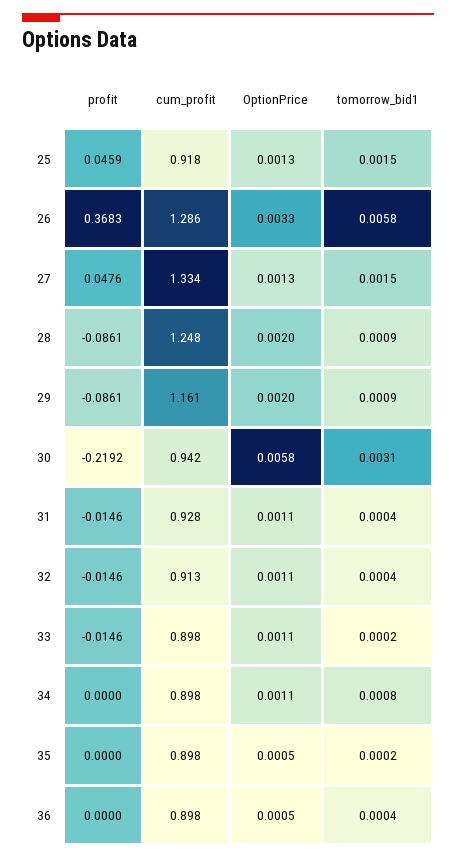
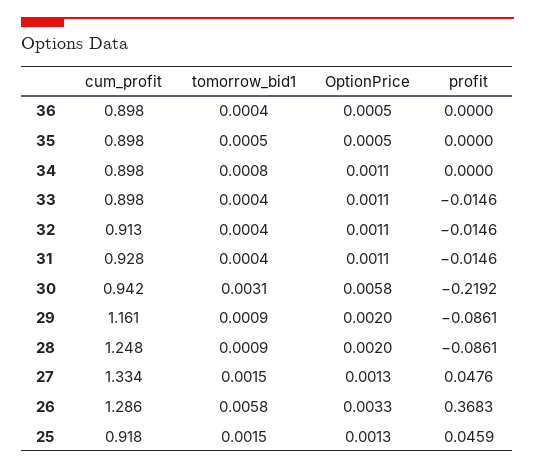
tomorrow_bid1, 33: 0.0002 -> 0.0004
tomorrow_bid1, 35: 0.0002 -> 0.0005

